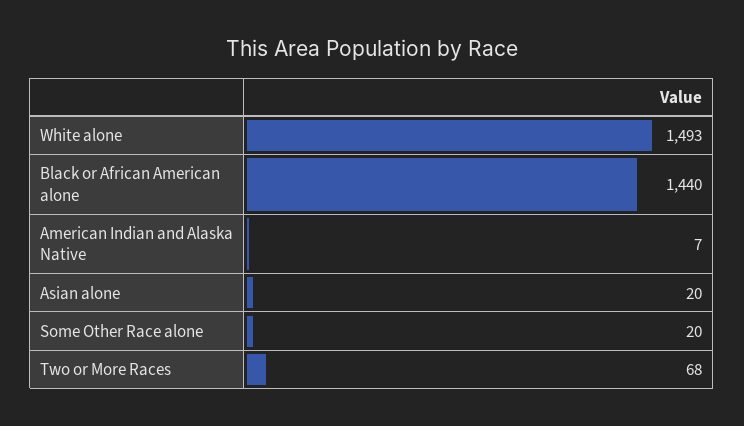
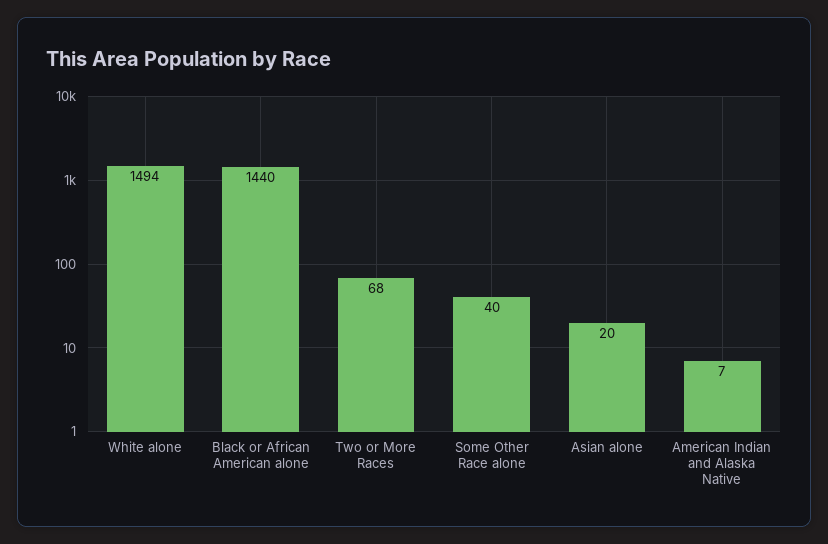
White alone: 1493 -> 1494
Some Other Race alone: 20 -> 40

